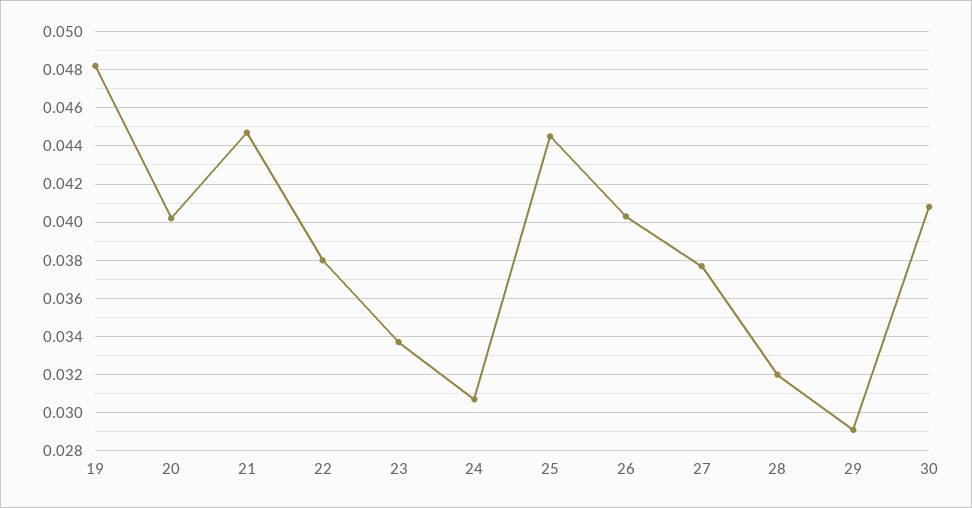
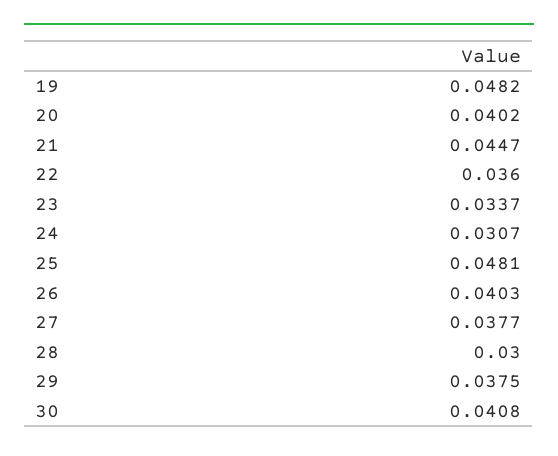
22: 0.038 -> 0.036
25: 0.0445 -> 0.0481
28: 0.032 -> 0.03
29: 0.029 -> 0.0375

